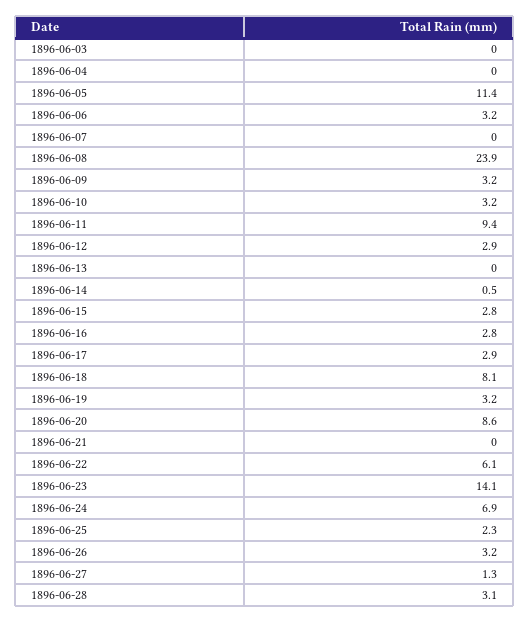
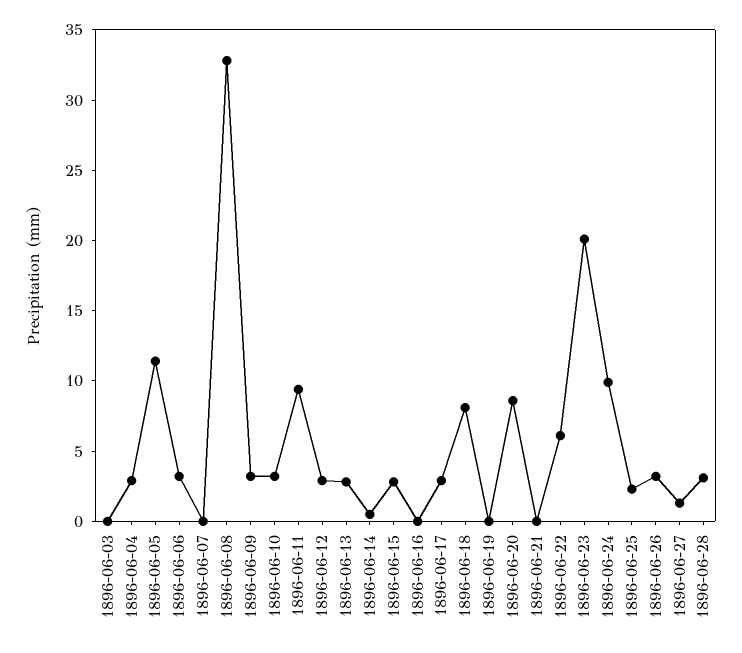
1896-06-04: 0 -> 3
1896-06-08: 23.9 -> 33
1896-06-13: 0 -> 3
1896-06-16: 2.8 -> 0
1896-06-19: 3.2 -> 0
1896-06-23: 14.1 -> 20
1896-06-24: 6.9 -> 10

